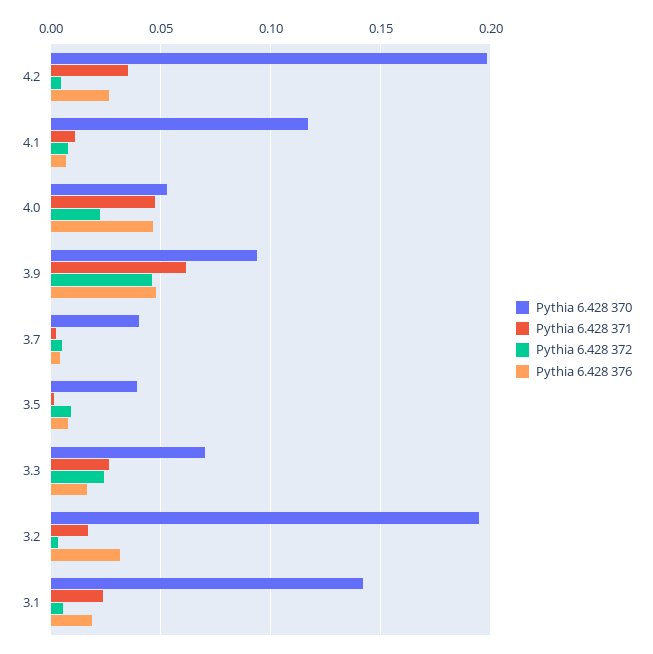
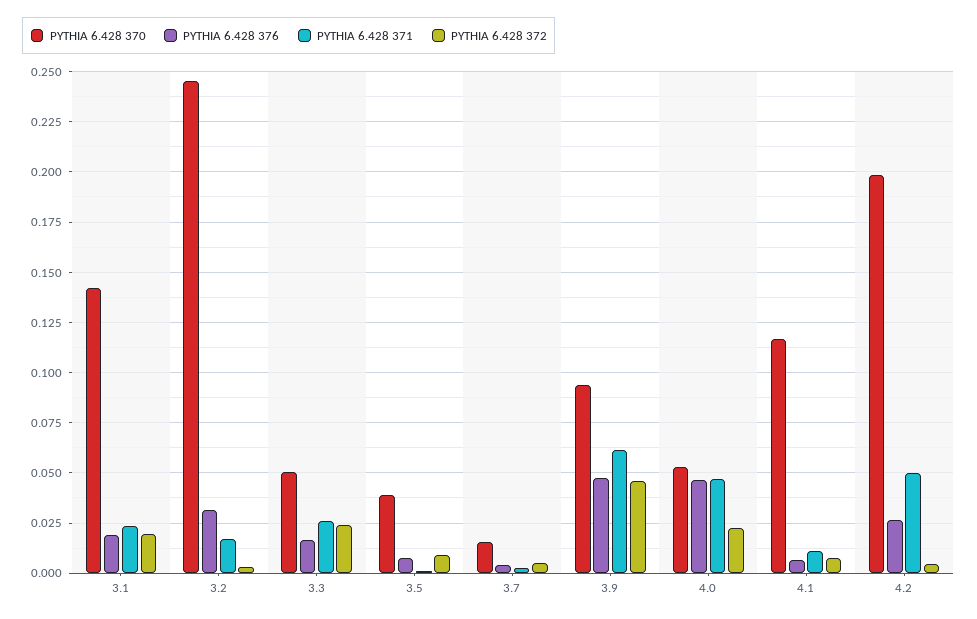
Pythia 6.428 371, 4.2: 0.035 -> 0.05
Pythia 6.428 370, 3.7: 0.04 -> 0.015
Pythia 6.428 370, 3.3: 0.07 -> 0.05
Pythia 6.428 370, 3.2: 0.195 -> 0.245
Pythia 6.428 372, 3.1: 0.005 -> 0.02

